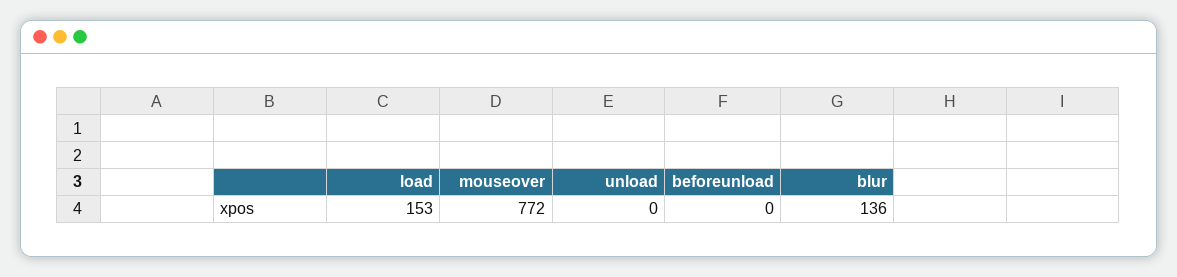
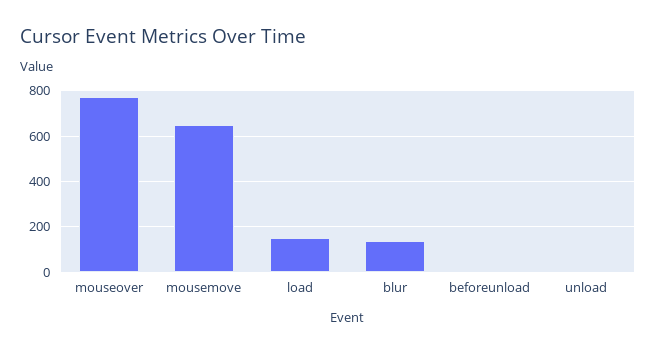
mousemove: none -> 650

